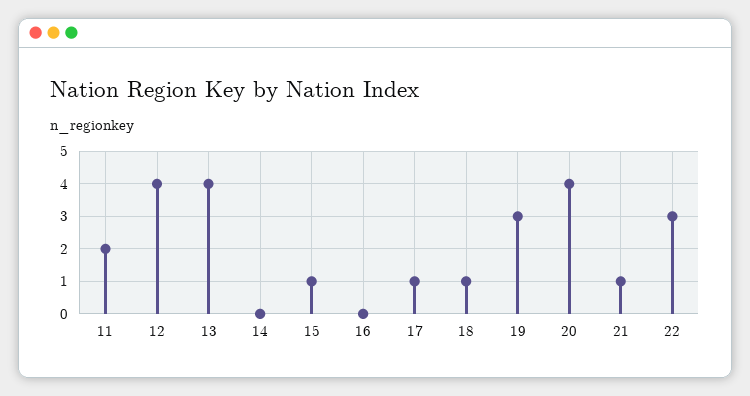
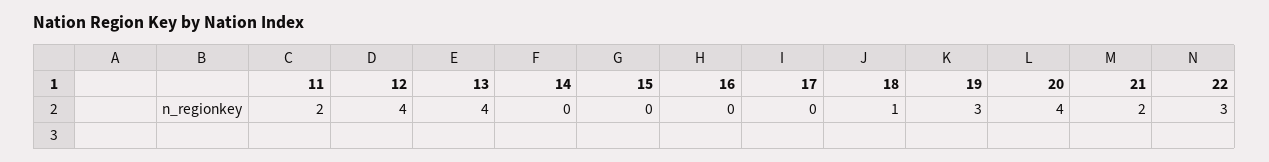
15: 1 -> 0
17: 1 -> 0
21: 1 -> 2

